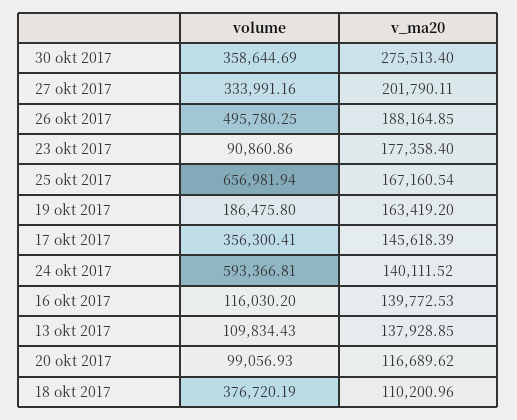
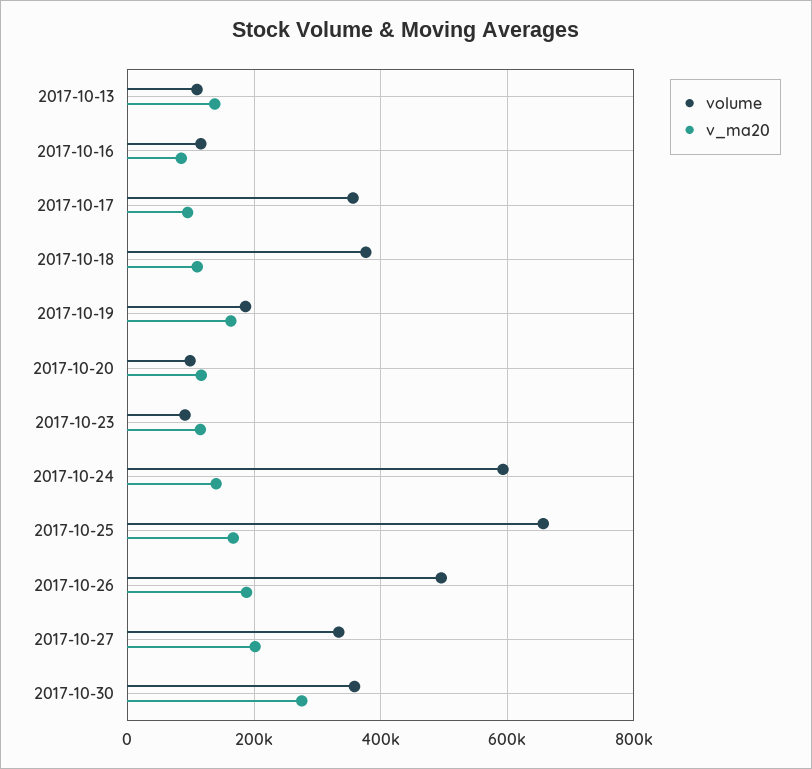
v_ma20, 23 okt 2017: 177358.4 -> 120000
v_ma20, 17 okt 2017: 145618.39 -> 100000
v_ma20, 16 okt 2017: 139772.53 -> 80000

